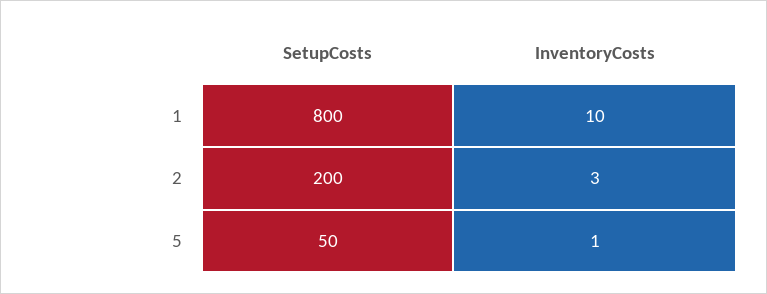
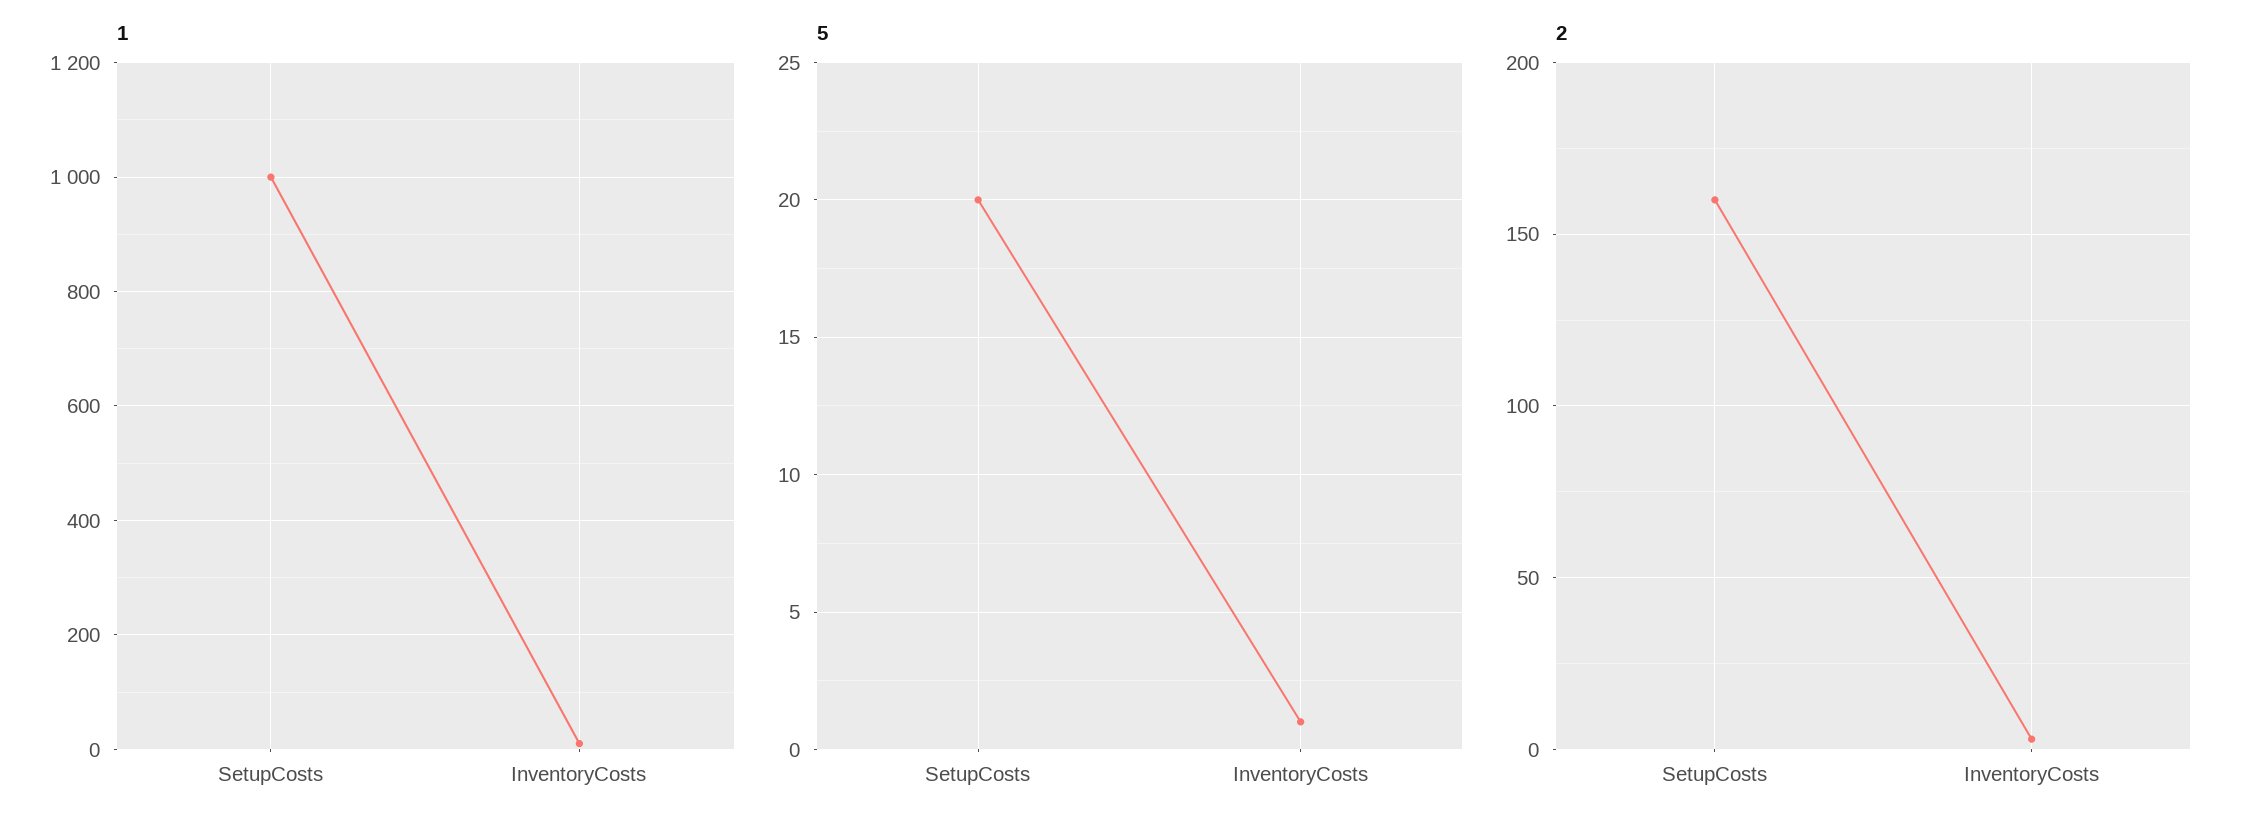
1, SetupCosts: 800 -> 1000
2, SetupCosts: 200 -> 160
5, SetupCosts: 50 -> 20

